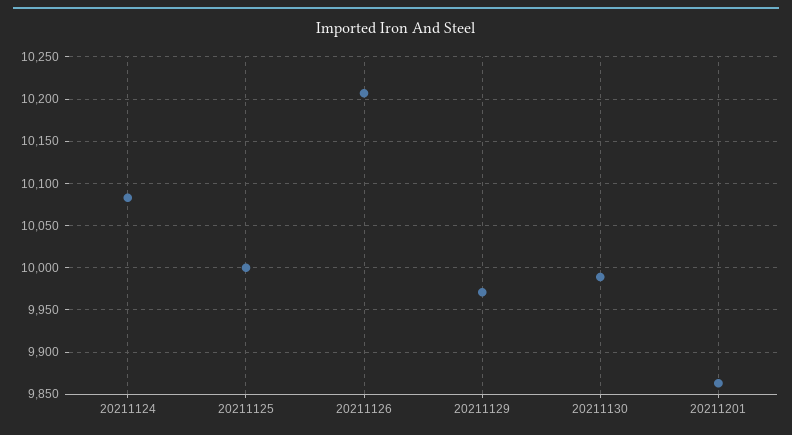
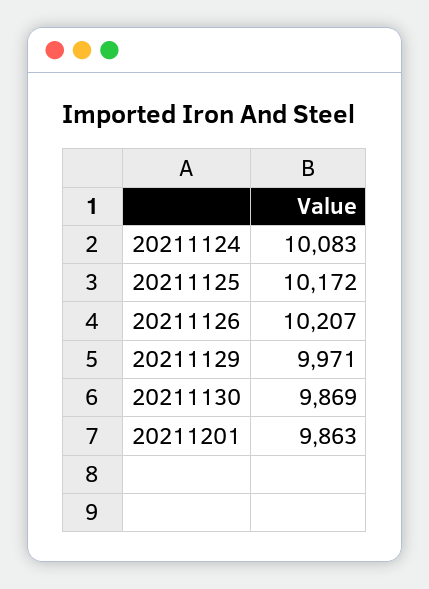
20211125: 10000 -> 10172
20211130: 9990 -> 9869

